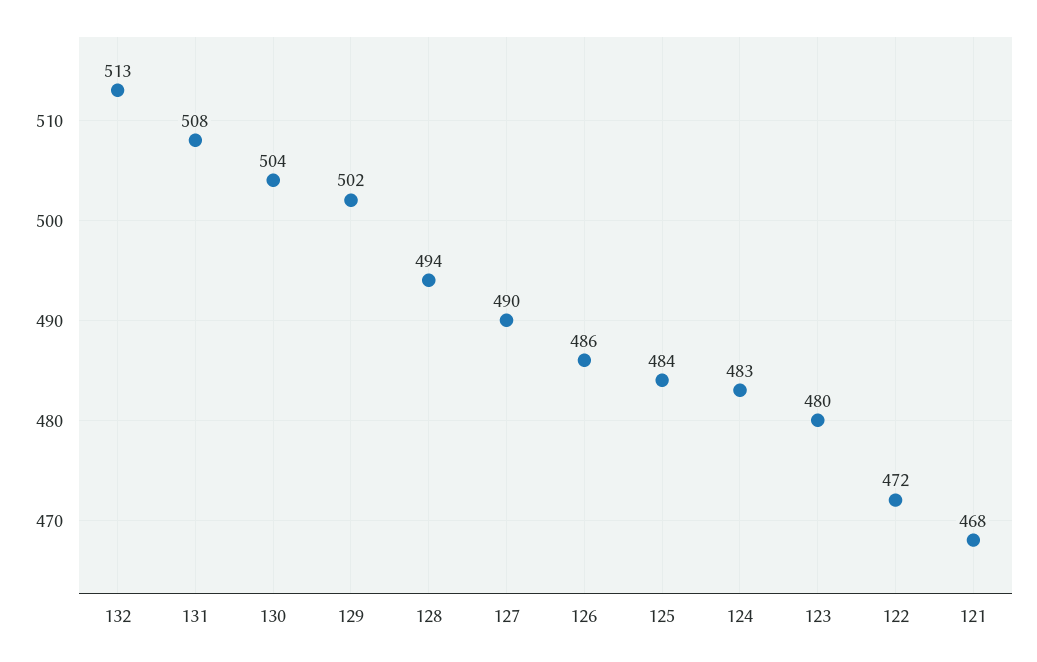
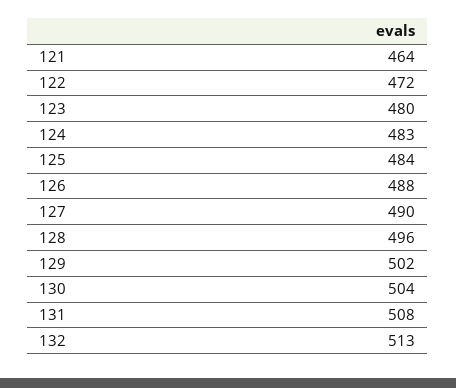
128: 494 -> 496
126: 486 -> 488
121: 468 -> 464

